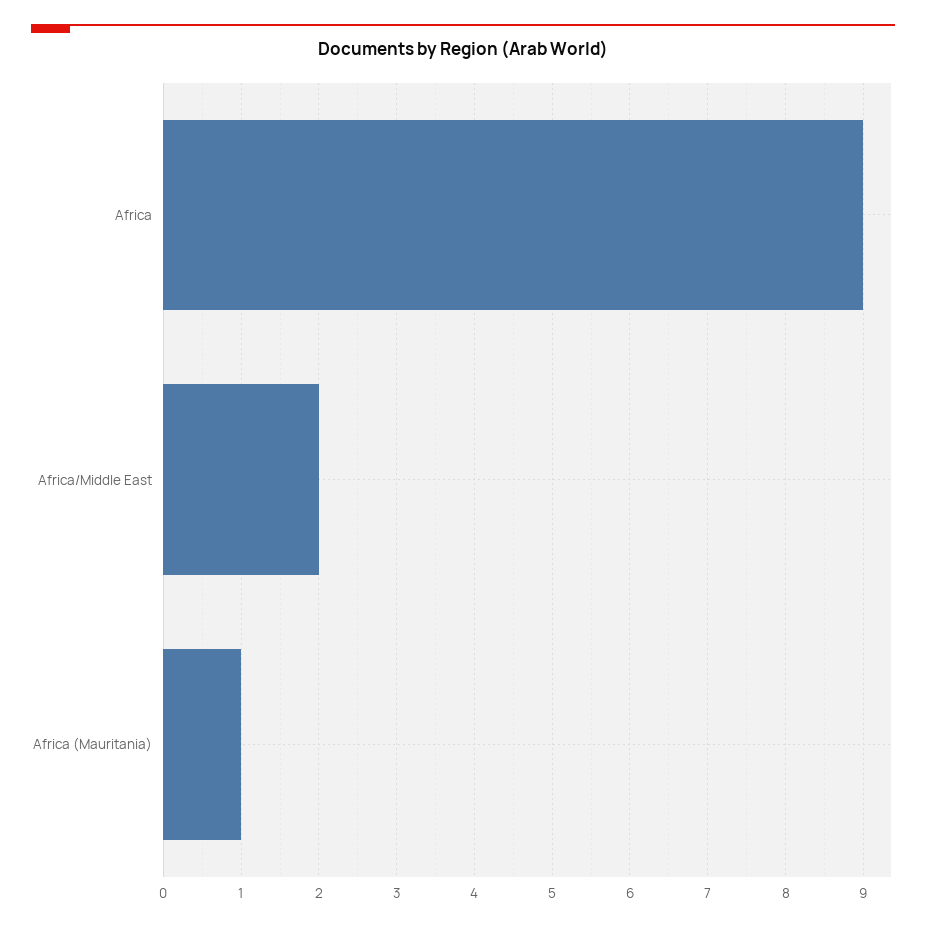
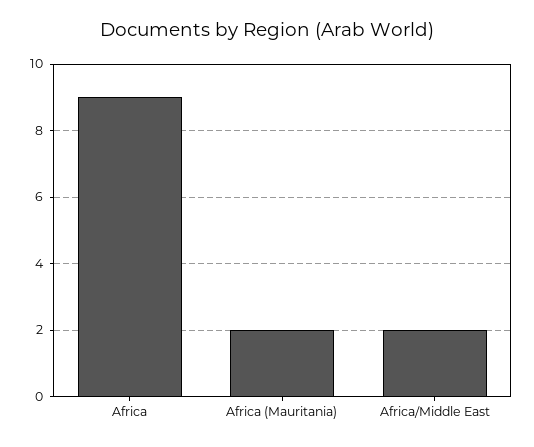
Africa (Mauritania): 1 -> 2

